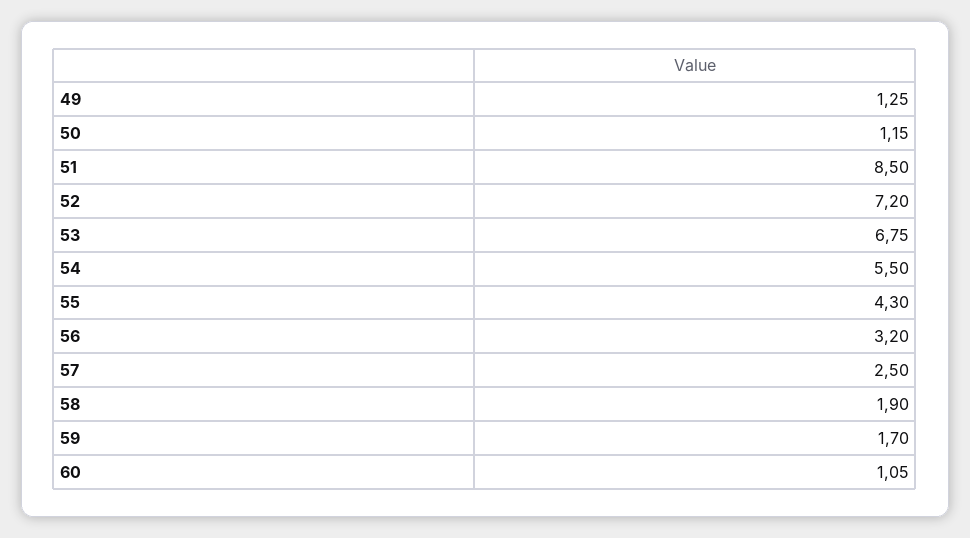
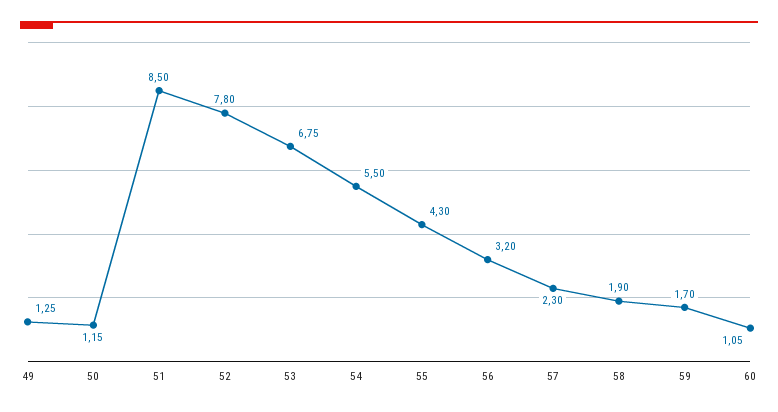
52: 7.2 -> 7.8
57: 2.5 -> 2.3

